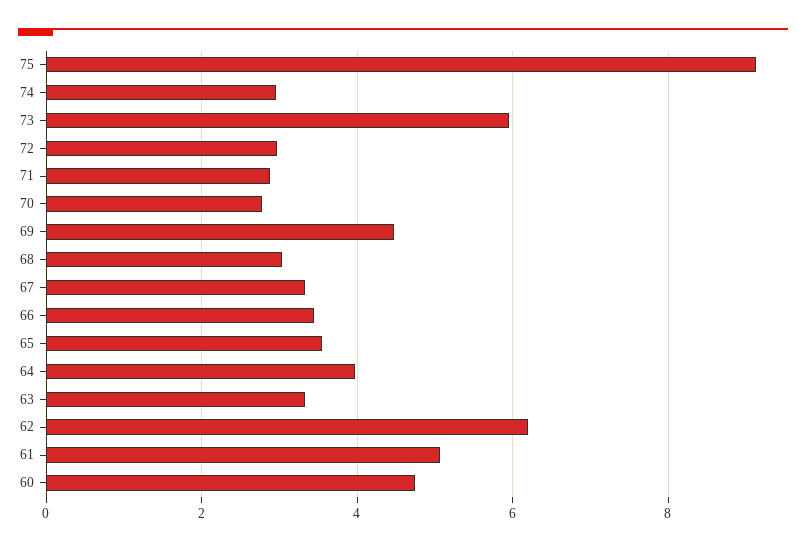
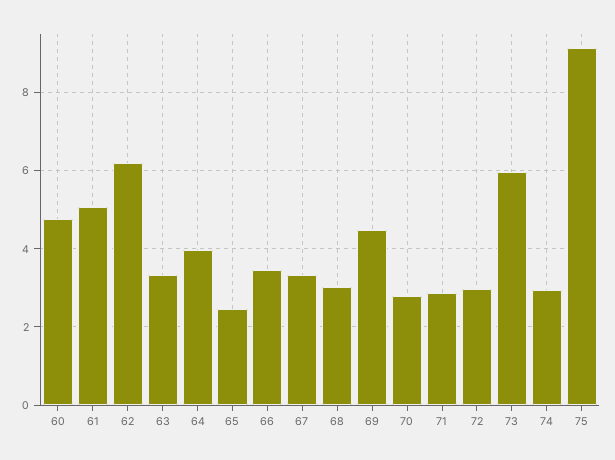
65: 3.6 -> 2.4

